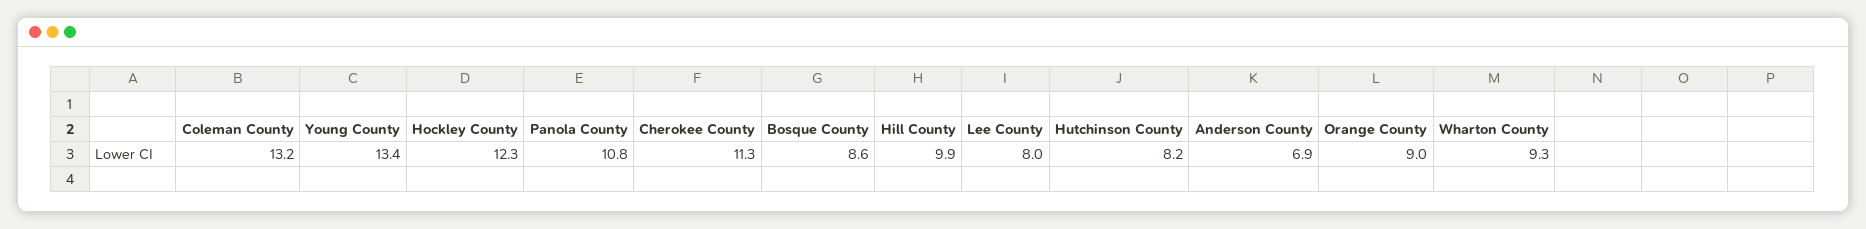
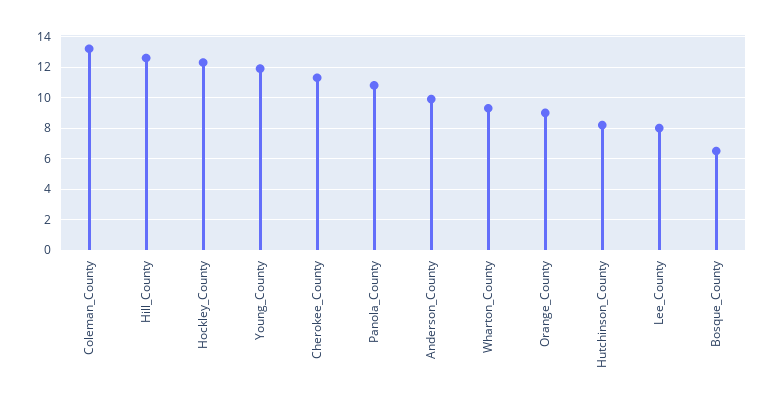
Young County: 13.4 -> 12
Bosque County: 8.6 -> 6.5
Hill County: 9.9 -> 12.5
Anderson County: 6.9 -> 10

